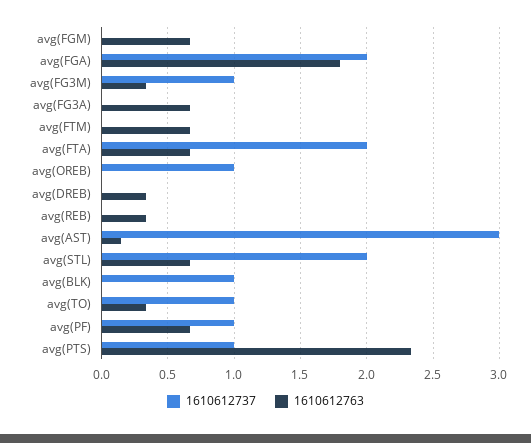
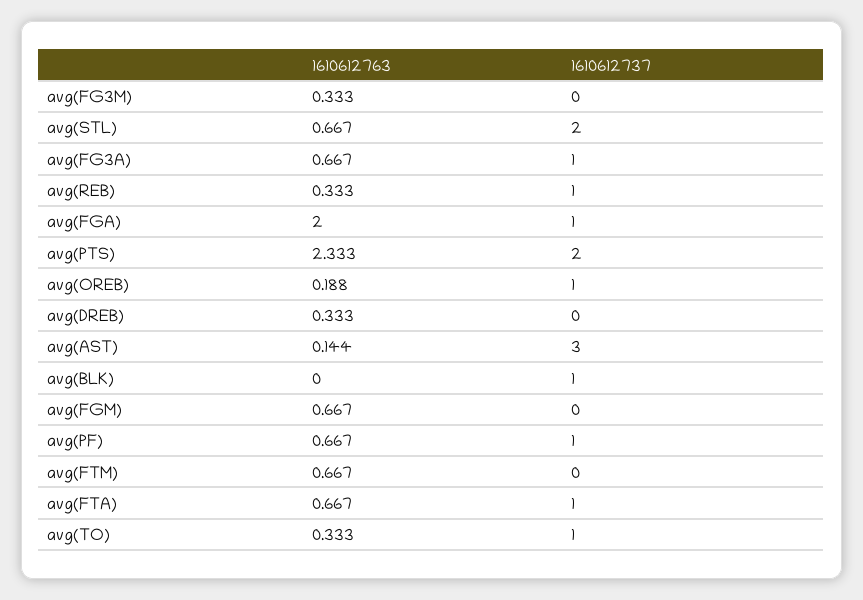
1610612737, avg(FGA): 2 -> 1
1610612763, avg(FGA): 1.8 -> 2
1610612737, avg(FG3M): 1 -> 0
1610612737, avg(FG3A): 0 -> 1
1610612737, avg(FTA): 2 -> 1
1610612763, avg(OREB): 0 -> 0.188
1610612737, avg(REB): 0 -> 1
1610612737, avg(PTS): 1 -> 2

